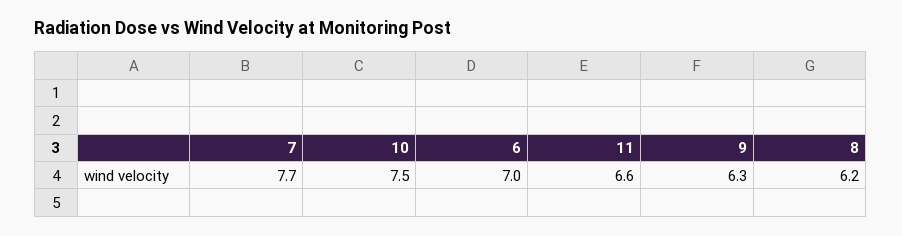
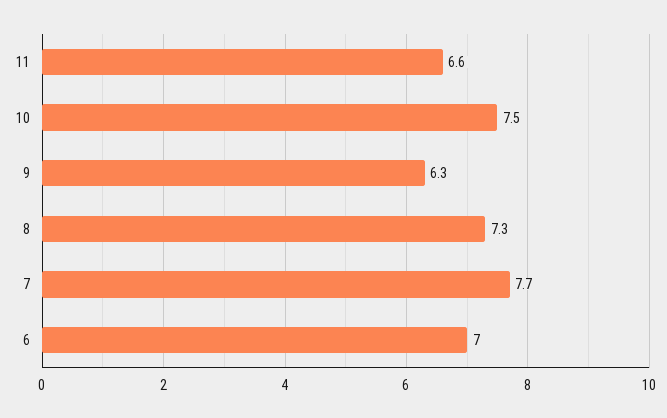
8: 6.2 -> 7.3

